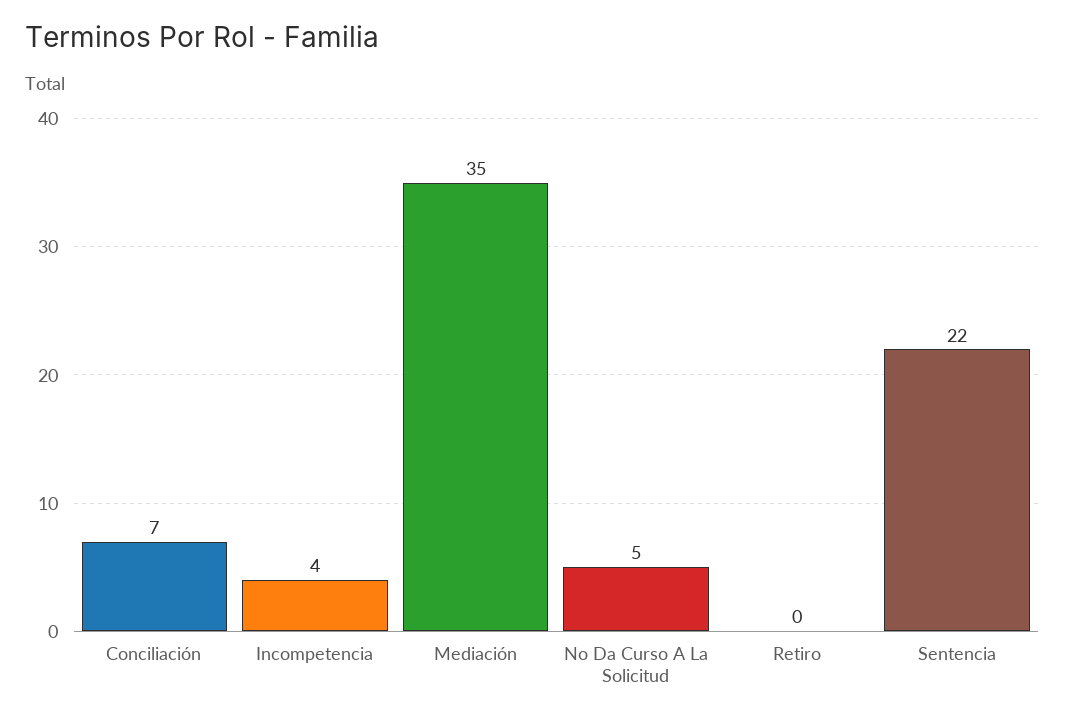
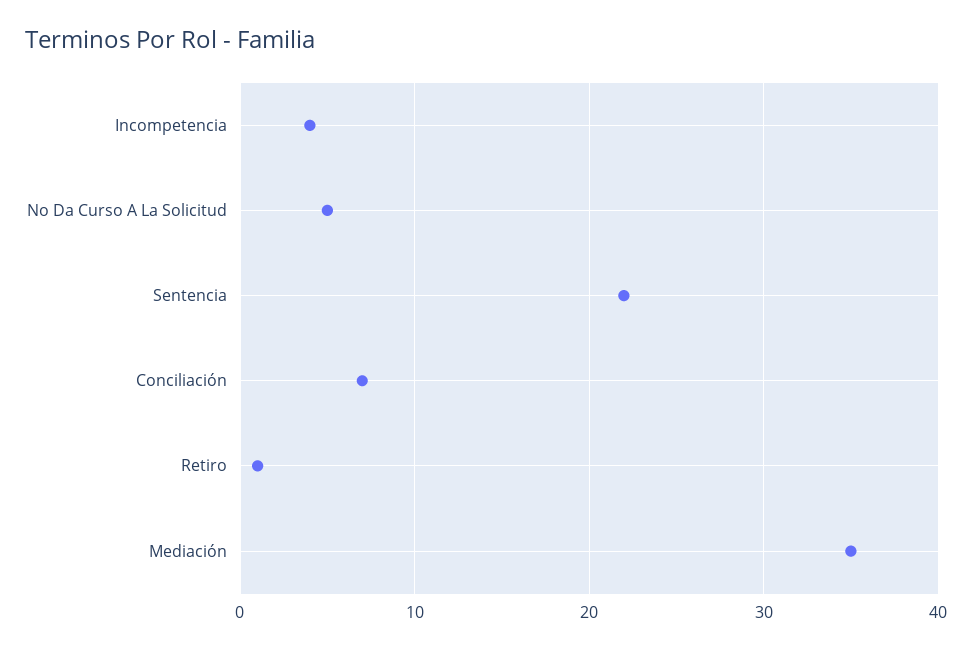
Retiro: 0 -> 1

